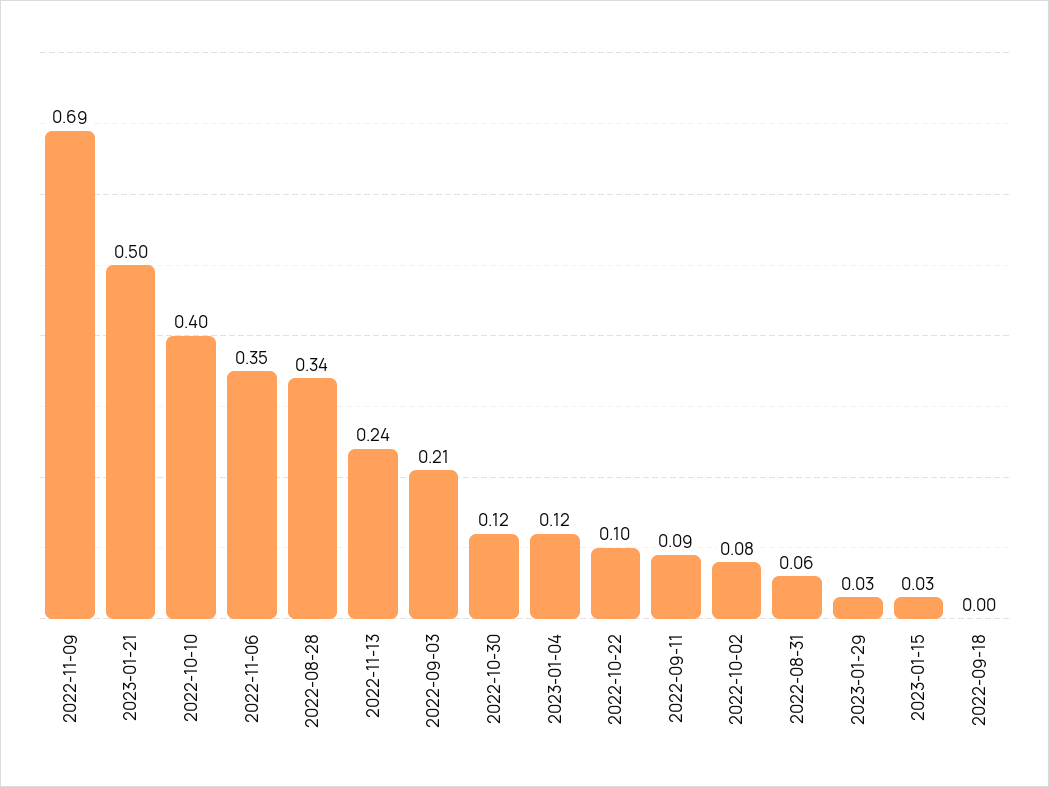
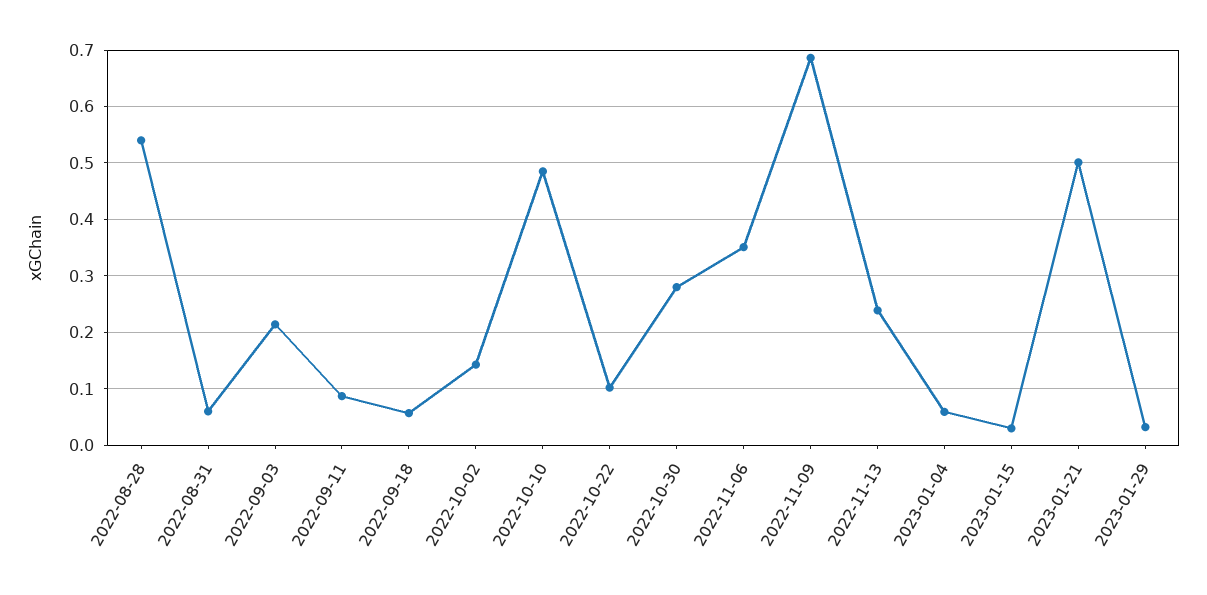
2022-10-10: 0.4 -> 0.48
2022-08-28: 0.34 -> 0.54
2022-10-30: 0.12 -> 0.28
2023-01-04: 0.12 -> 0.06
2022-10-02: 0.08 -> 0.14
2022-09-18: 0 -> 0.06

